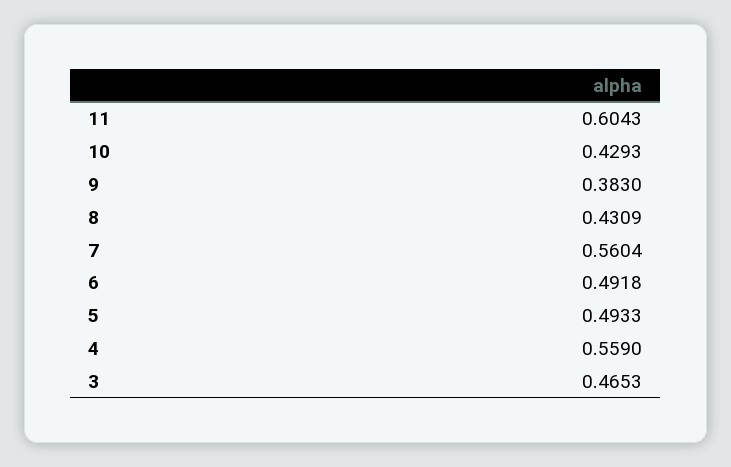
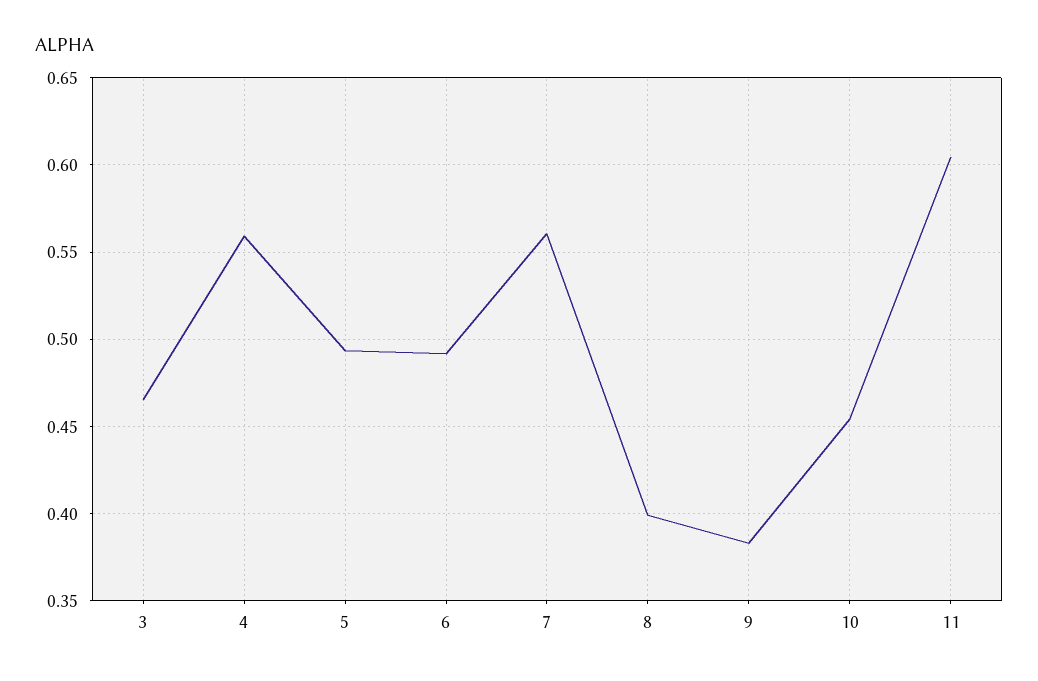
10: 0.4293 -> 0.455
8: 0.4309 -> 0.4

